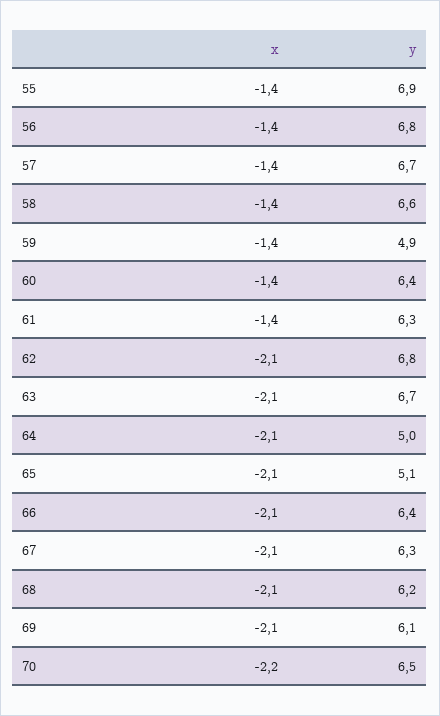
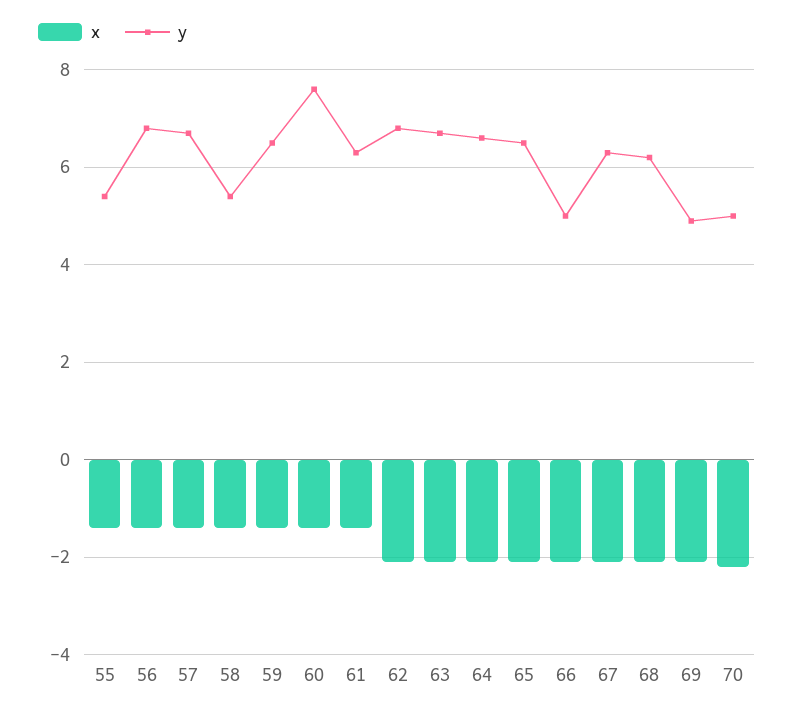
y, 55: 6.9 -> 5.5
y, 58: 6.6 -> 5.5
y, 59: 4.9 -> 6.5
y, 60: 6.4 -> 7.5
y, 64: 5 -> 6.5
y, 65: 5.1 -> 6.5
y, 66: 6.4 -> 5
y, 69: 6.1 -> 5
y, 70: 6.5 -> 5

